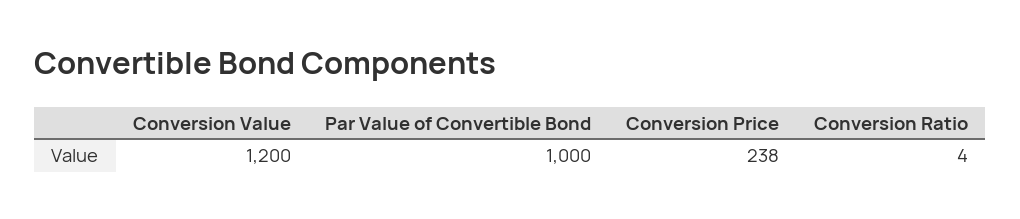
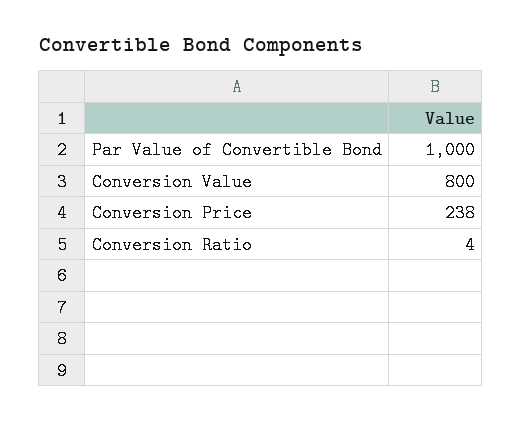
Conversion Value: 1200 -> 800

